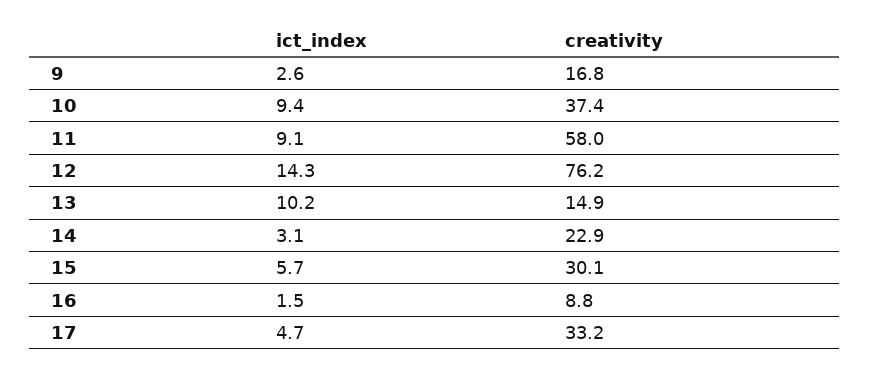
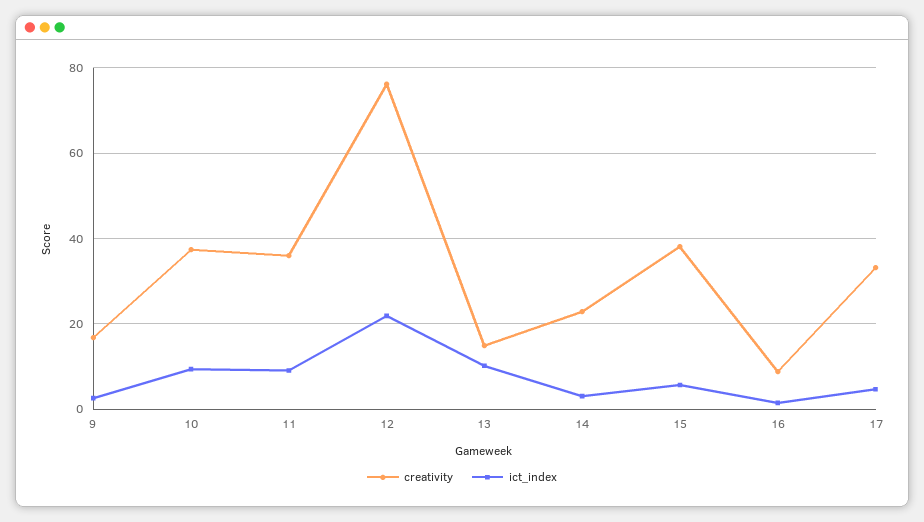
creativity, 11: 58 -> 36
ict_index, 12: 14.3 -> 22
creativity, 15: 30.1 -> 38

